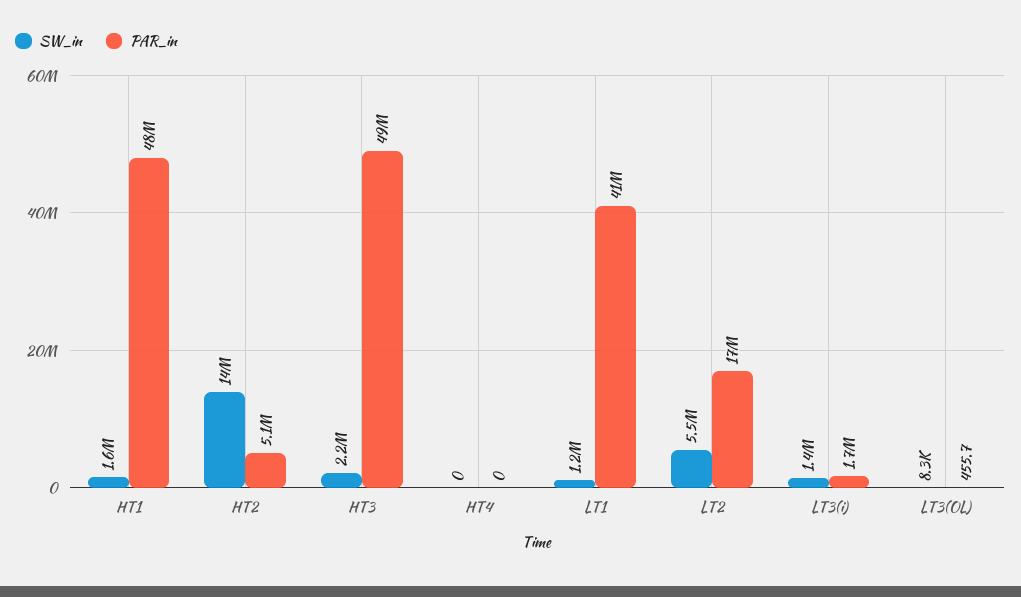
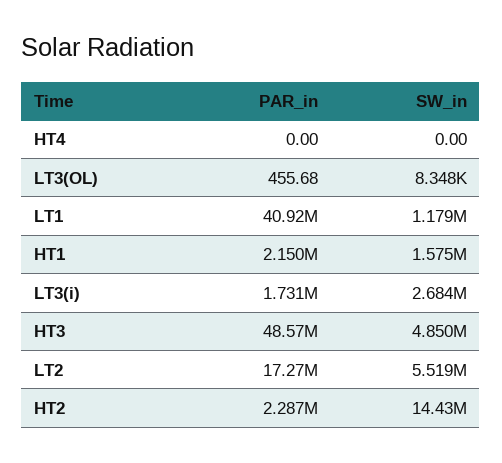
PAR_in, HT1: 48000000 -> 2150000
PAR_in, HT2: 5100000 -> 2287000
SW_in, HT3: 2200000 -> 4850000
SW_in, LT3(i): 1400000 -> 2684000

